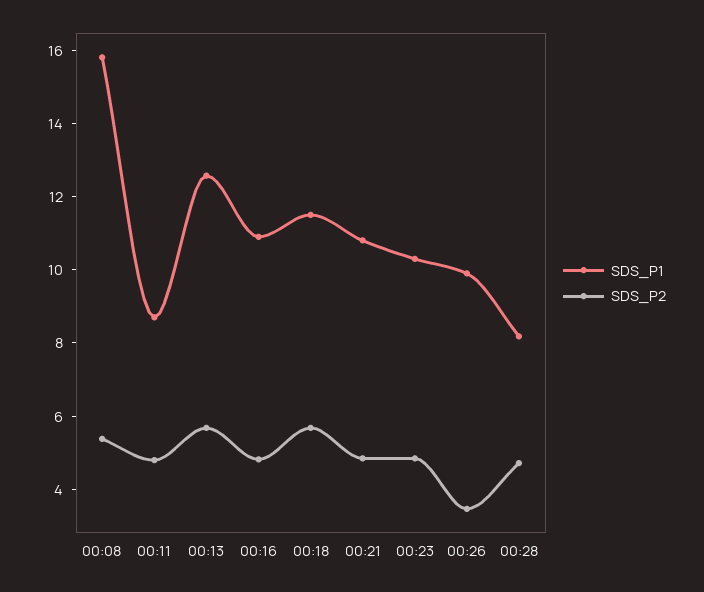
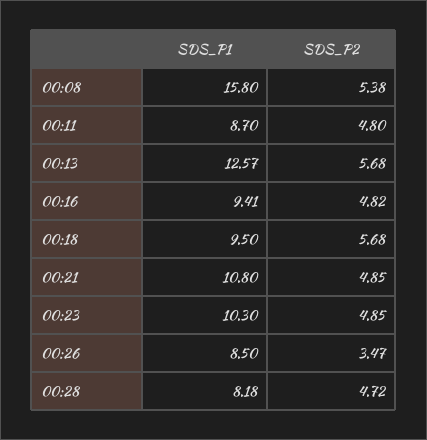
SDS_P1, 00:16: 11 -> 9.41
SDS_P1, 00:18: 11.5 -> 9.5
SDS_P1, 00:26: 10 -> 8.5

